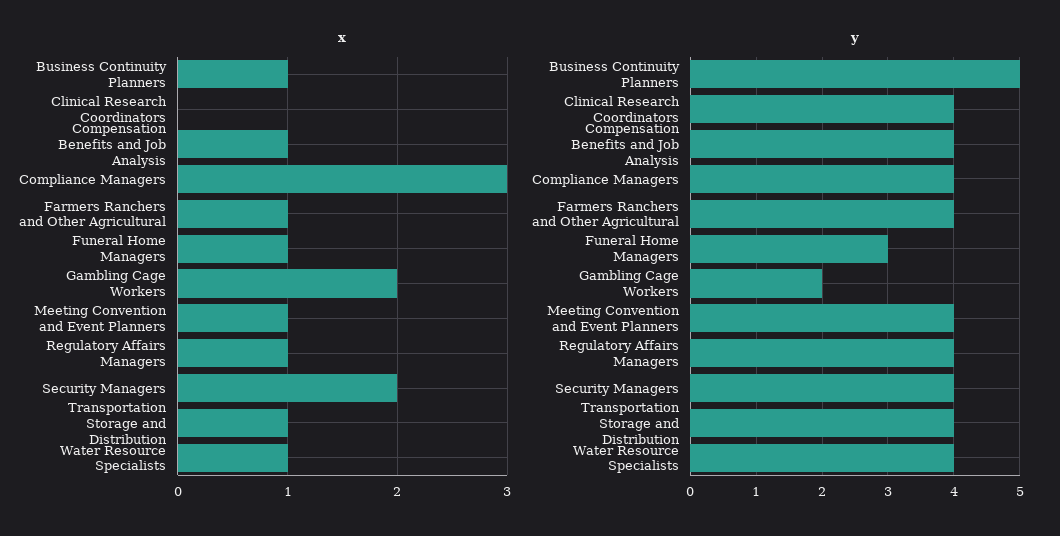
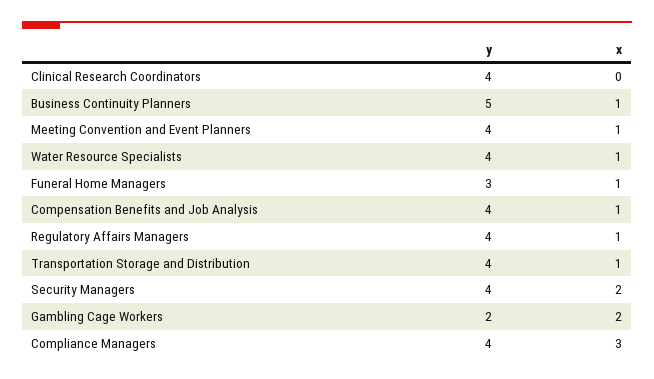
x, Farmers Ranchers and Other Agricultural: 1 -> none
y, Farmers Ranchers and Other Agricultural: 4 -> none

